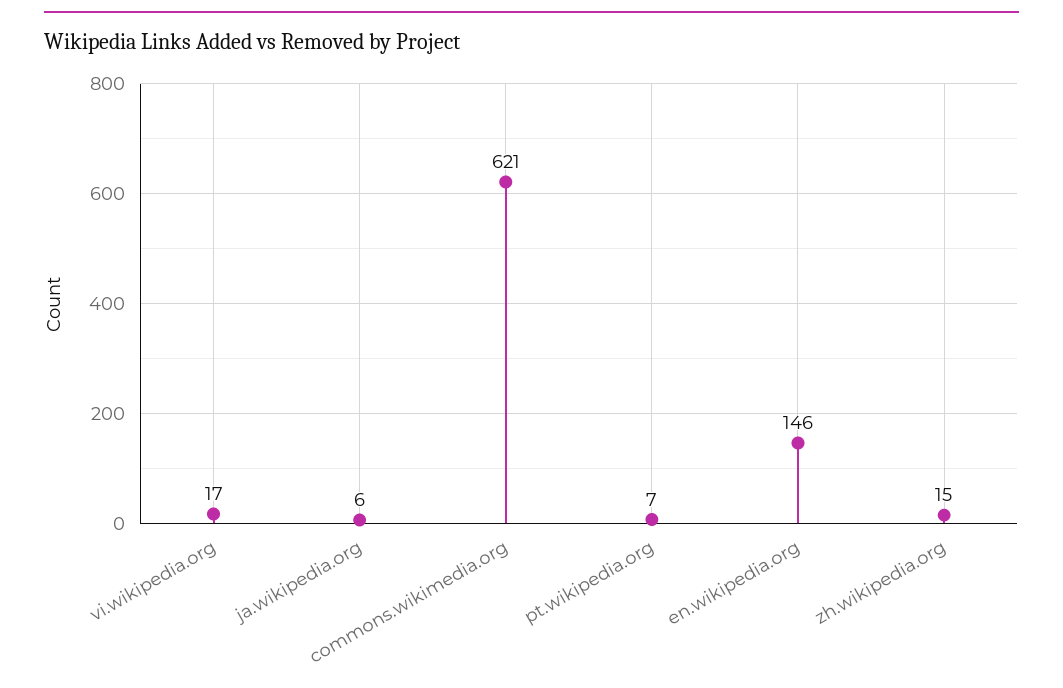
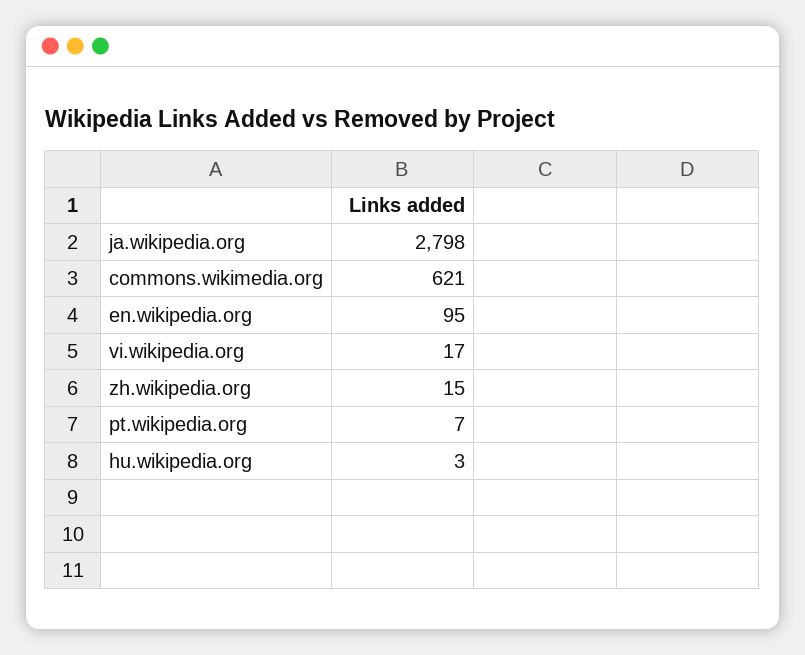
ja.wikipedia.org: 6 -> 2798
en.wikipedia.org: 146 -> 95
hu.wikipedia.org: none -> 3

